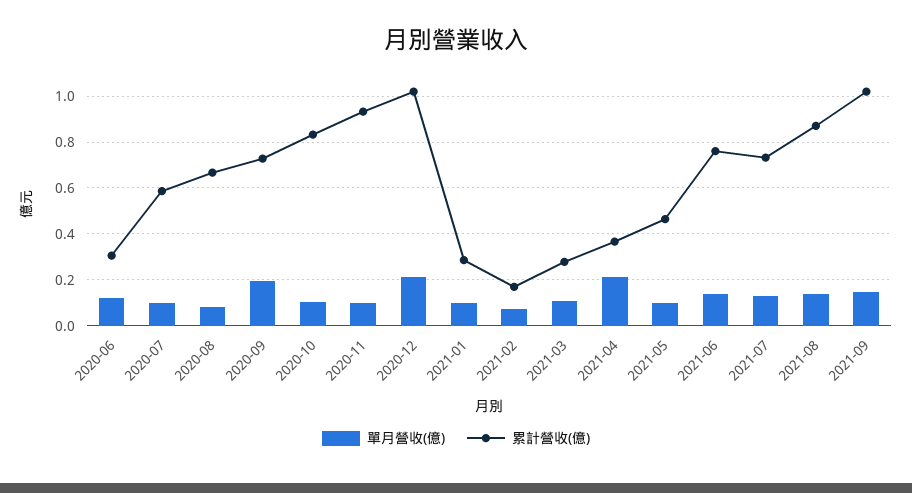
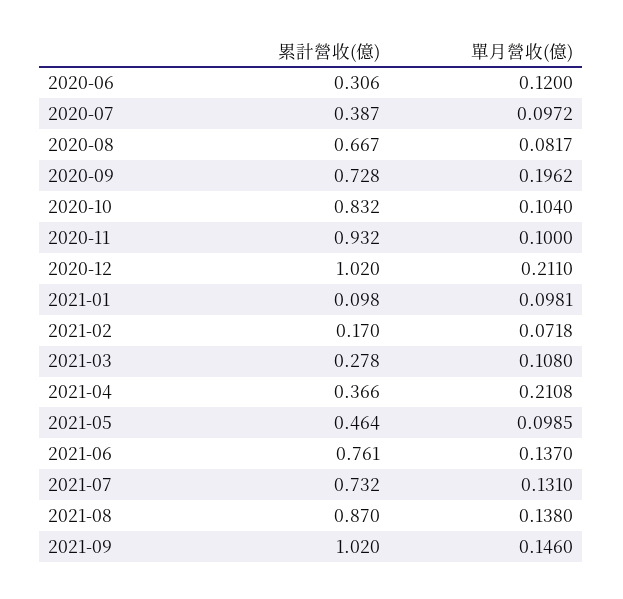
累計營收(億), 2020-07: 0.6 -> 0.387
累計營收(億), 2021-01: 0.3 -> 0.098

